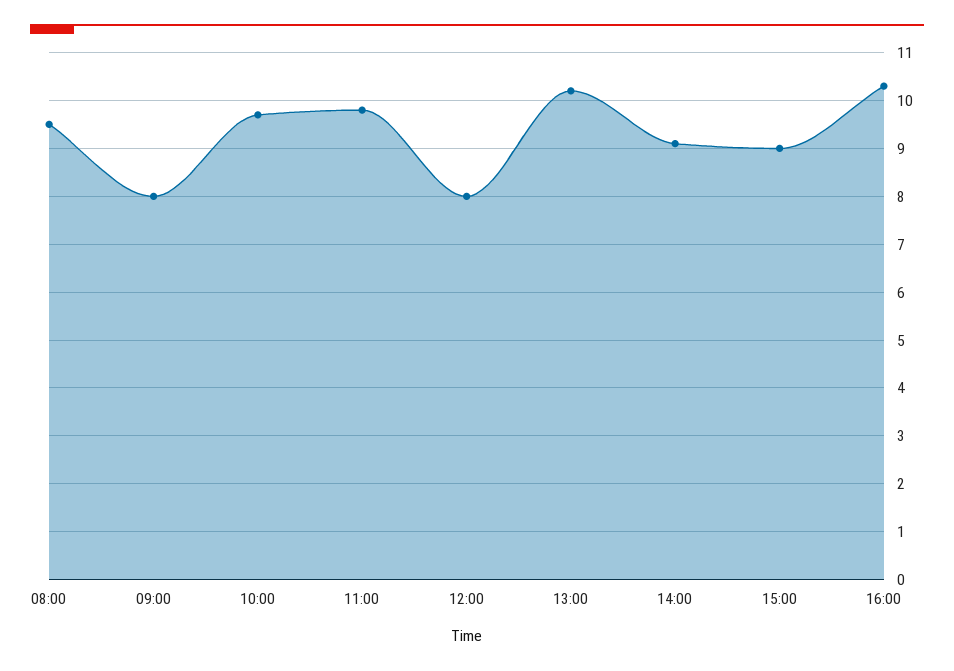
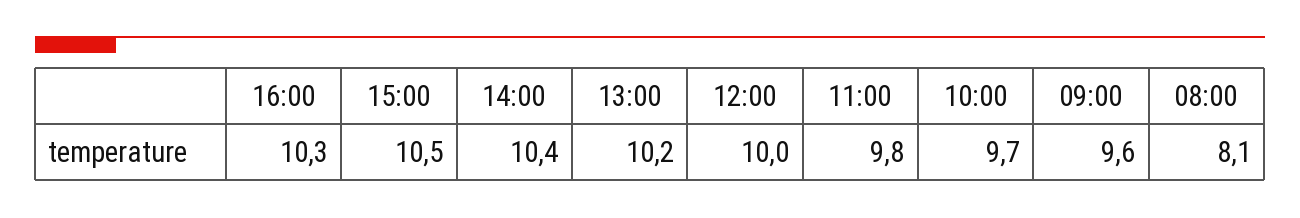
08:00: 9.5 -> 8.1
09:00: 8 -> 9.6
12:00: 8 -> 10
14:00: 9 -> 10.4
15:00: 9 -> 10.5

